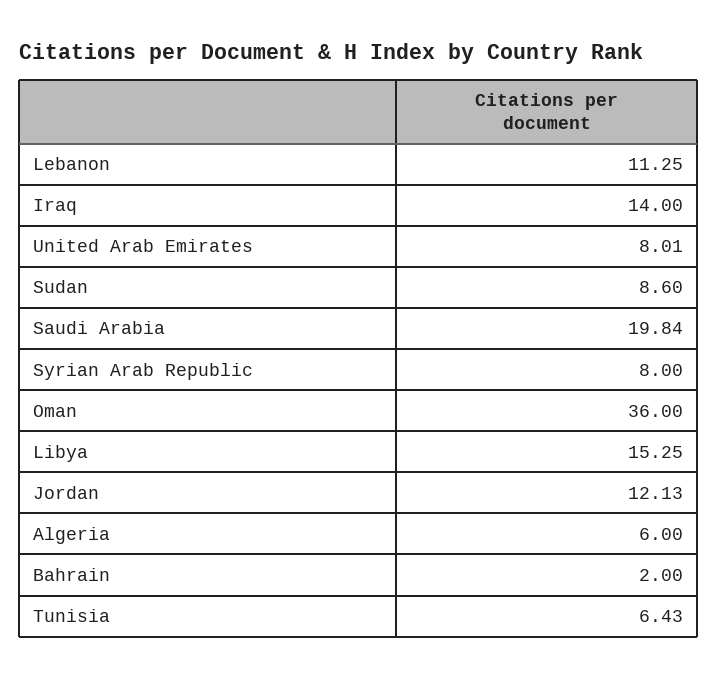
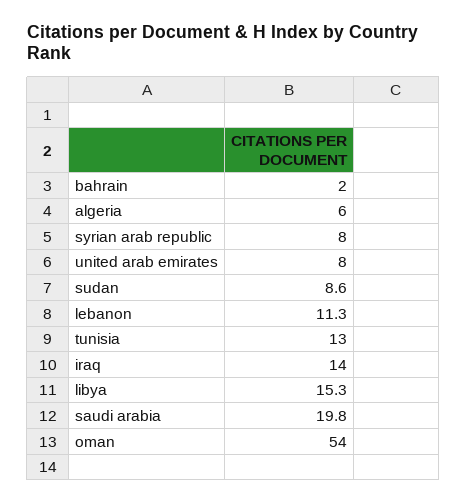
Oman: 36 -> 54
Jordan: 12.13 -> none
Tunisia: 6.43 -> 13

